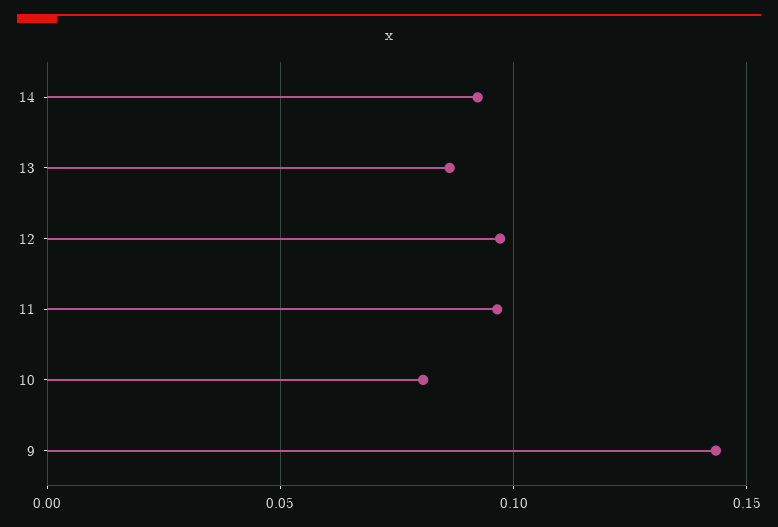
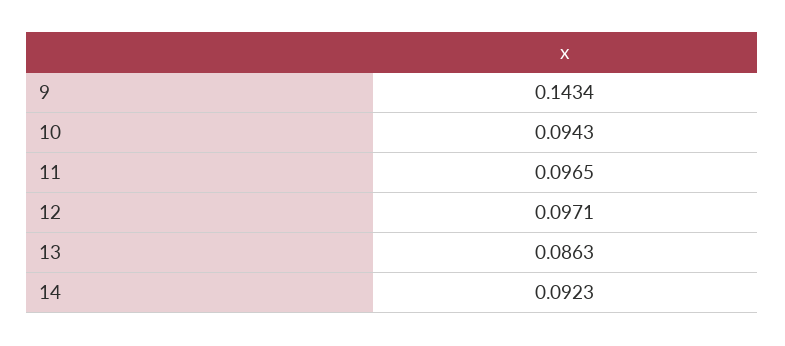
10: 0.08 -> 0.0943

